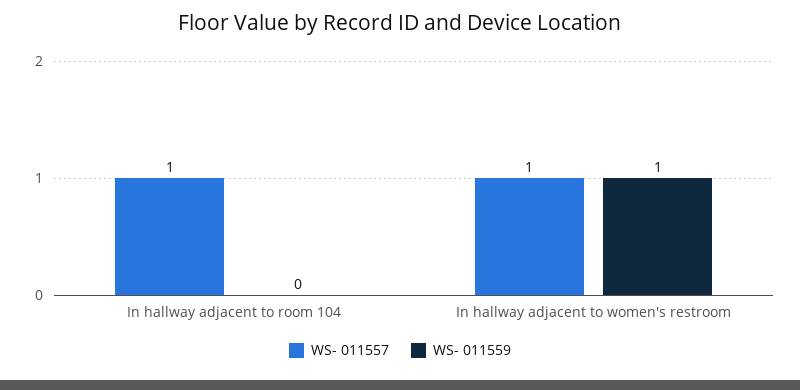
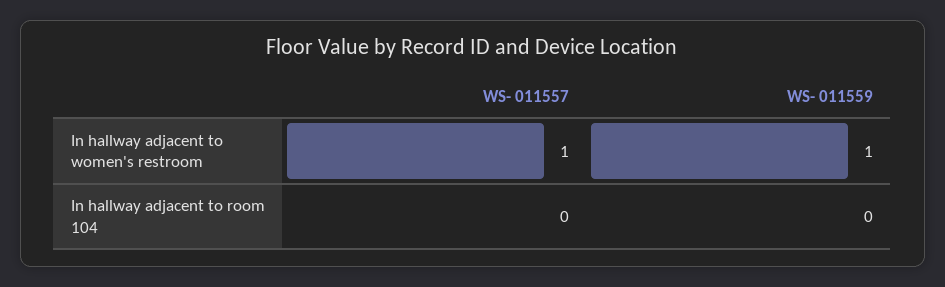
WS- 011557, In hallway adjacent to room 104: 1 -> 0

